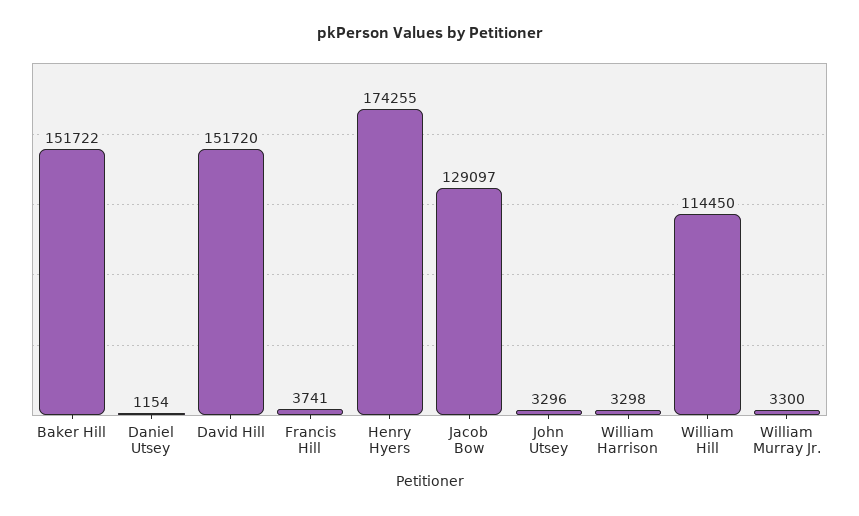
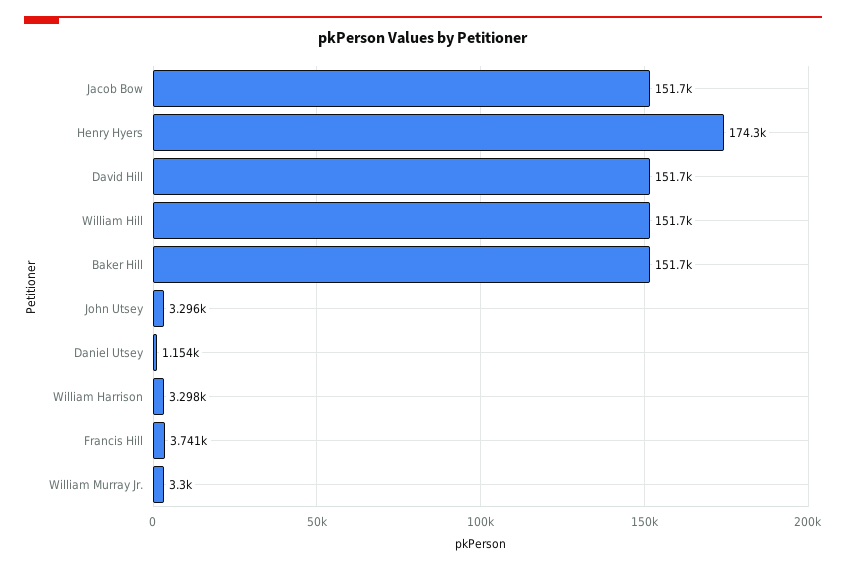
Jacob Bow: 129097 -> 151700
William Hill: 114450 -> 151700

